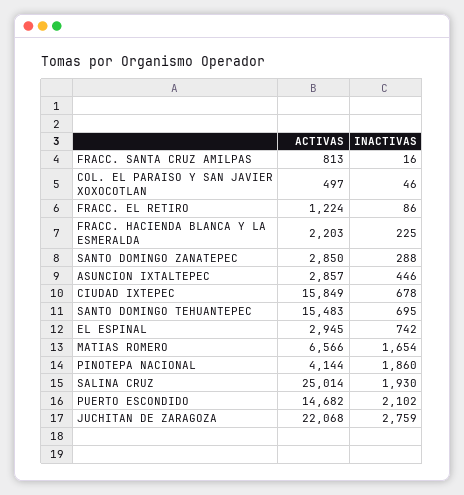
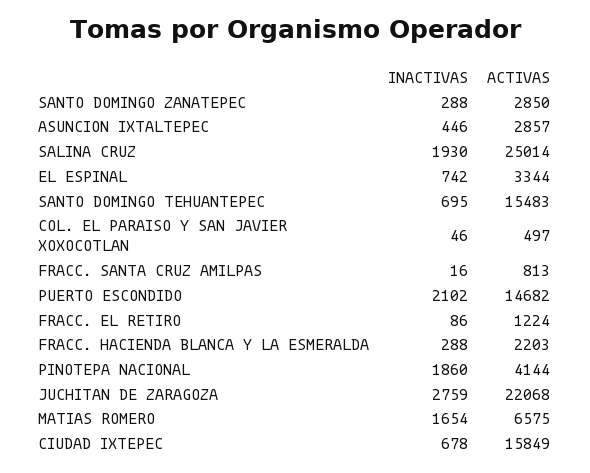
INACTIVAS, FRACC. HACIENDA BLANCA Y LA ESMERALDA: 225 -> 288
ACTIVAS, EL ESPINAL: 2945 -> 3344
ACTIVAS, MATIAS ROMERO: 6566 -> 6575

